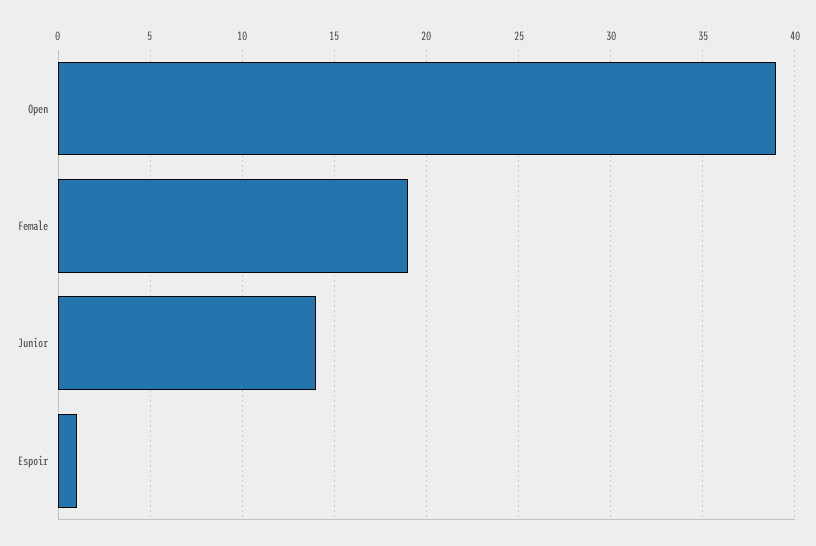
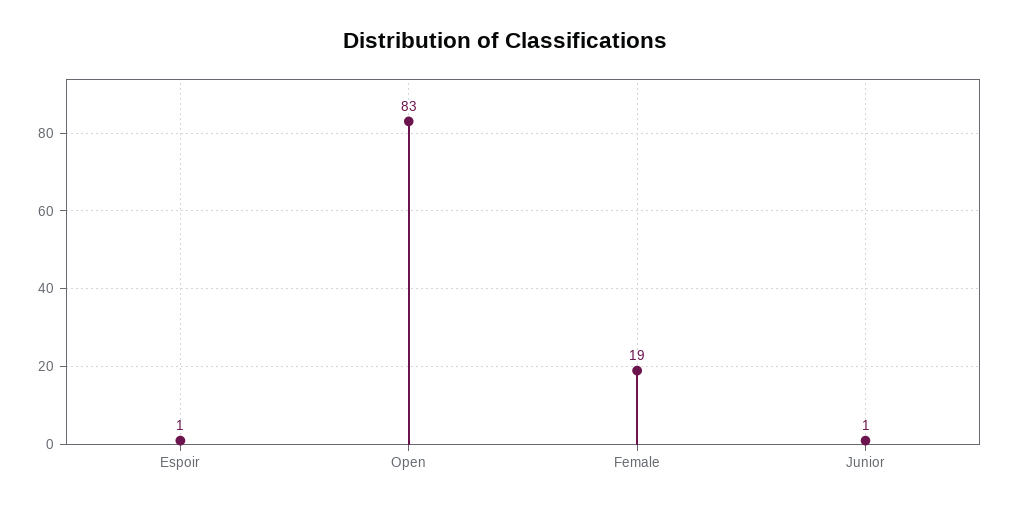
Open: 39 -> 83
Junior: 14 -> 1

